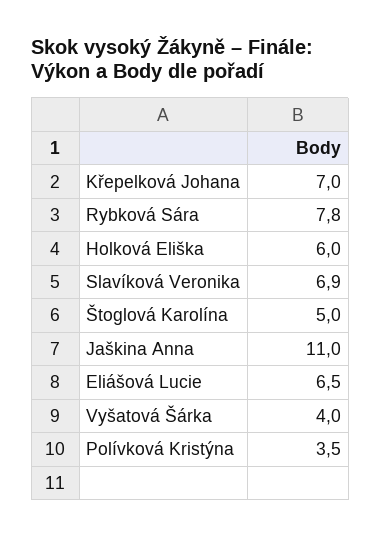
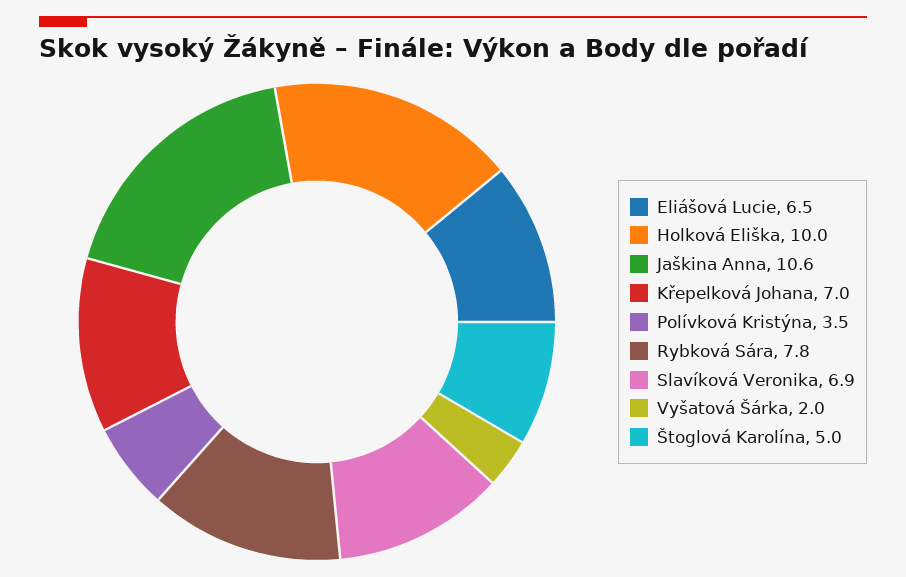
Holková Eliška: 6 -> 10
Jaškina Anna: 11 -> 10.6
Vyšatová Šárka: 4 -> 2

